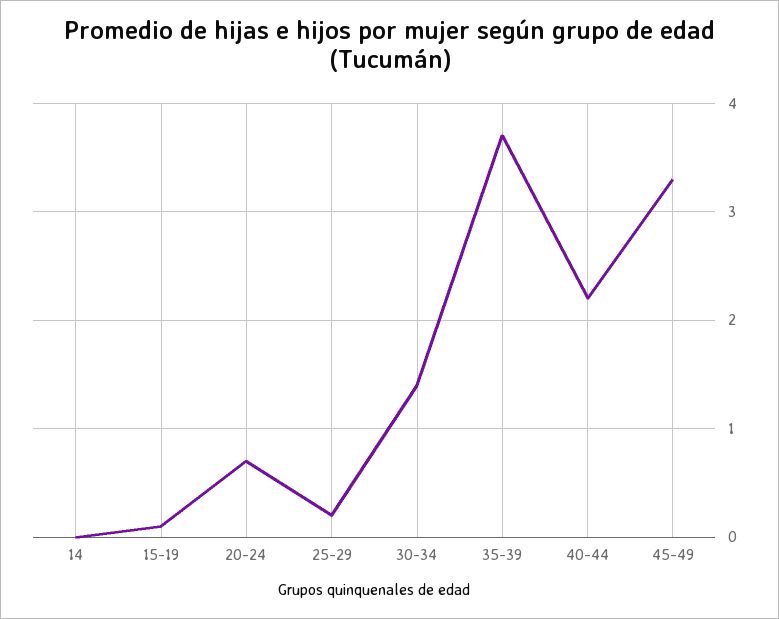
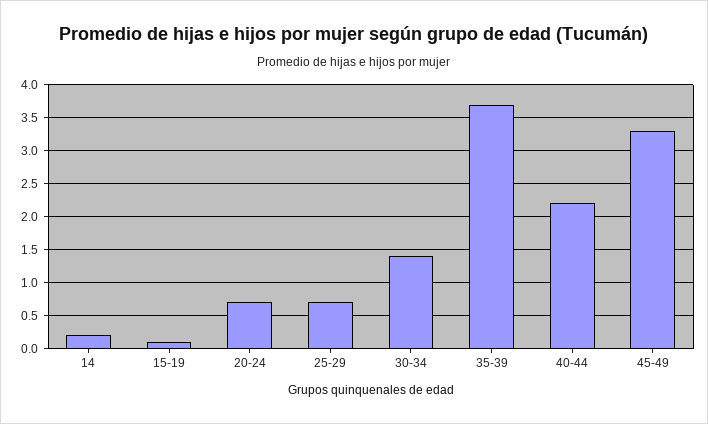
14: 0 -> 0.2
25-29: 0.2 -> 0.7

